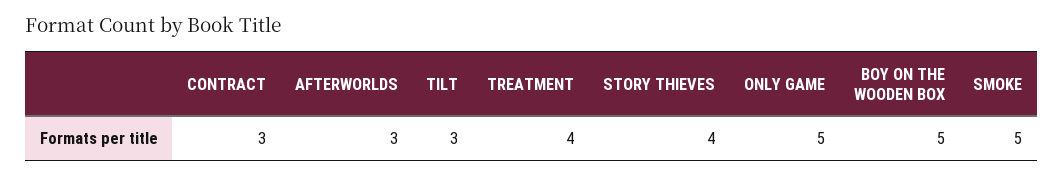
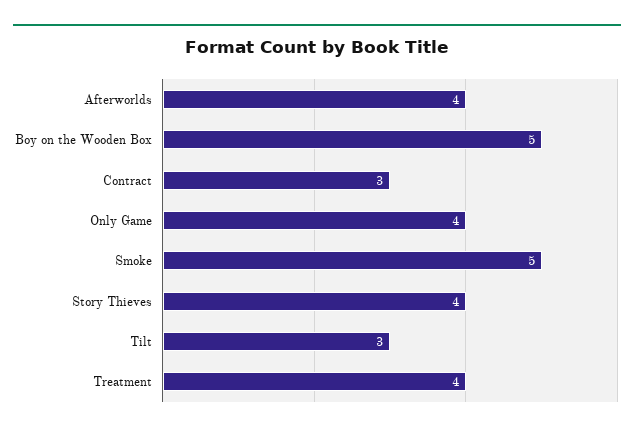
AFTERWORLDS: 3 -> 4
ONLY GAME: 5 -> 4

